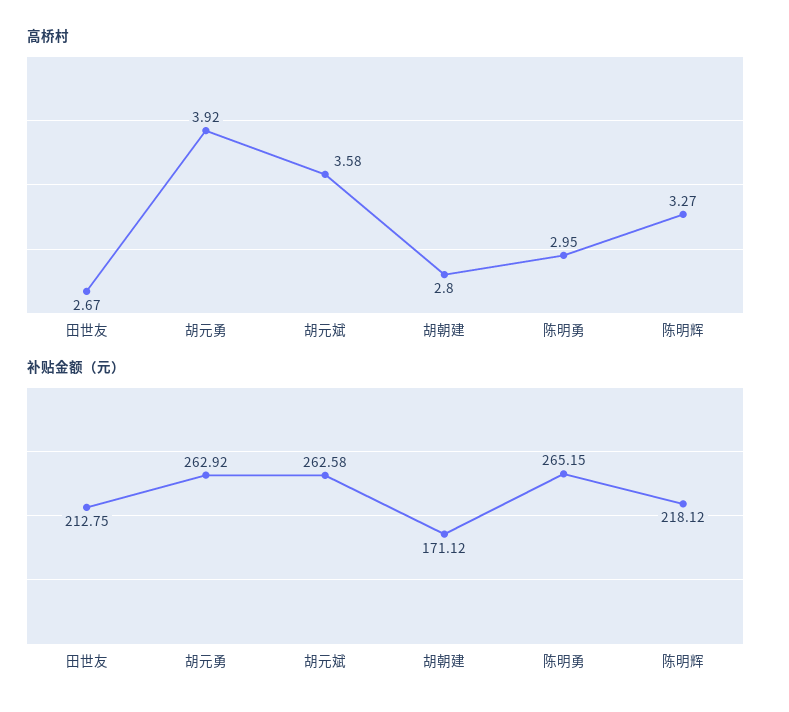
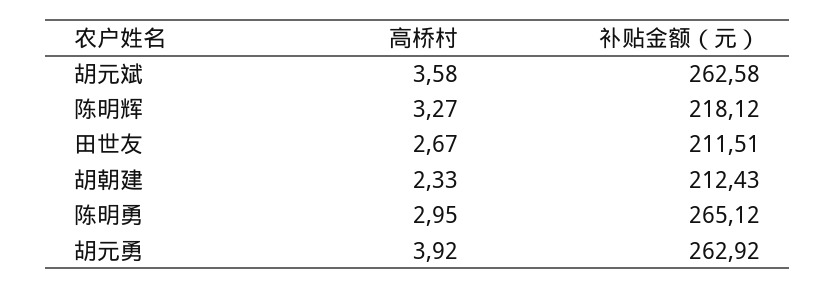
高桥村, 胡朝建: 2.8 -> 2.33
补贴金额（元）, 田世友: 212.75 -> 211.51
补贴金额（元）, 胡朝建: 171.12 -> 212.43
补贴金额（元）, 陈明勇: 265.15 -> 265.12

